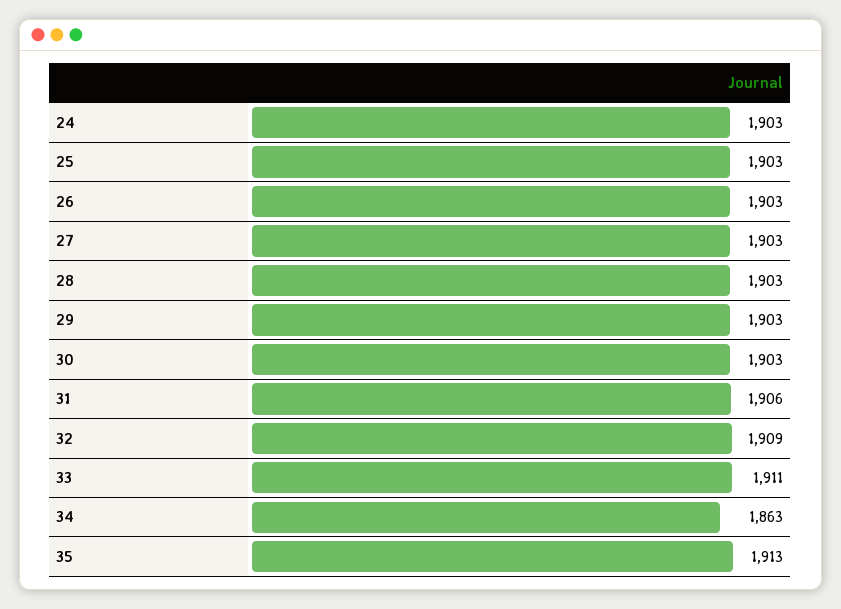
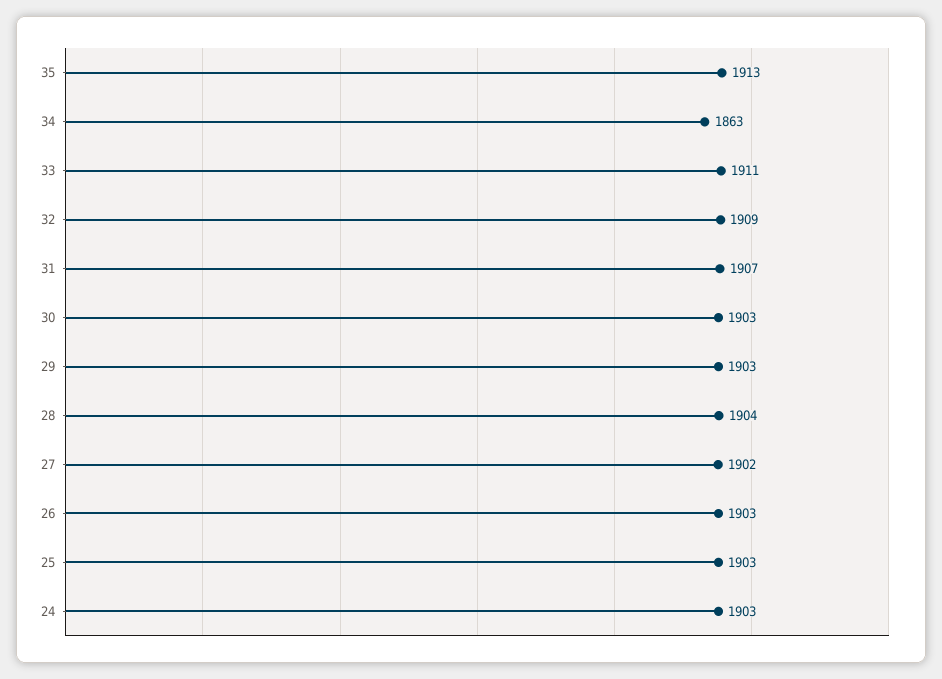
27: 1903 -> 1902
28: 1903 -> 1904
31: 1906 -> 1907

